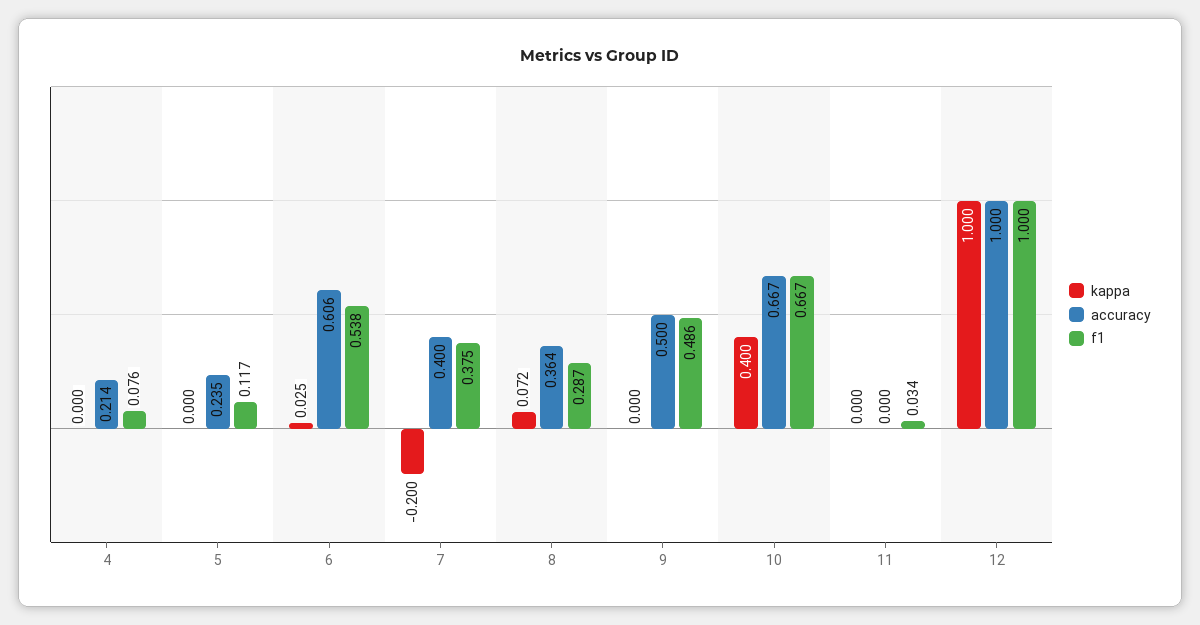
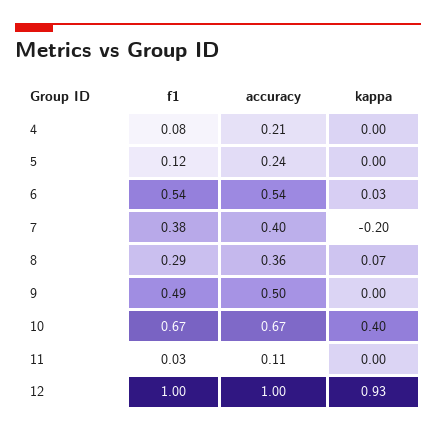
accuracy, 6: 0.606 -> 0.54
accuracy, 11: 0 -> 0.11
kappa, 12: 1 -> 0.93

